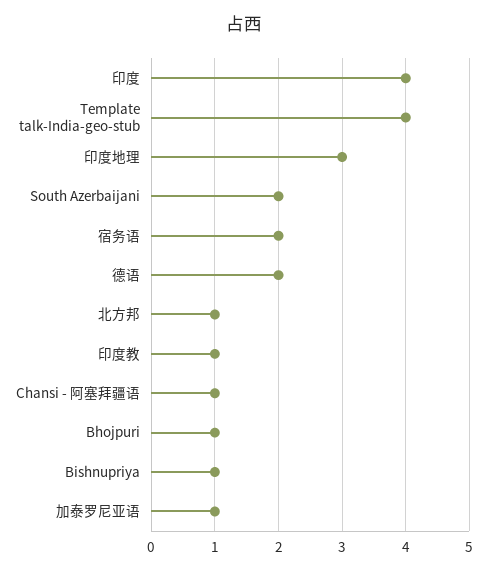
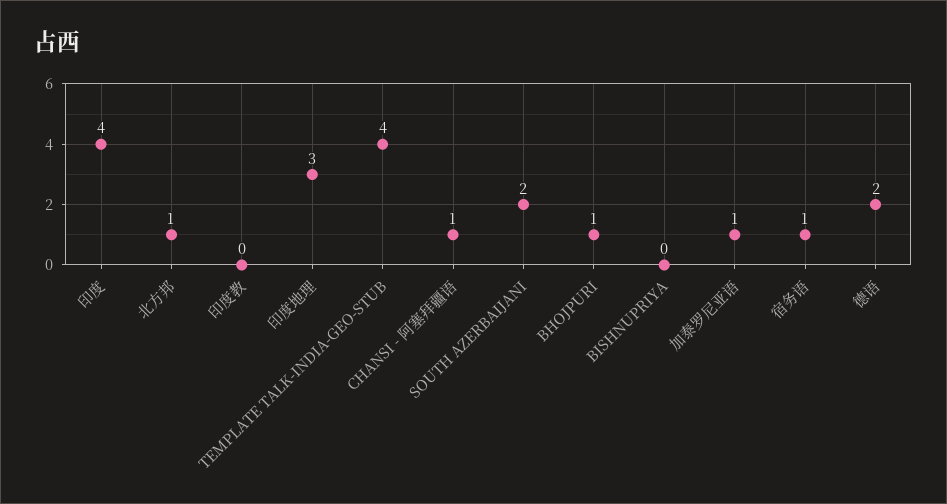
宿务语: 2 -> 1
印度教: 1 -> 0
Bishnupriya: 1 -> 0

